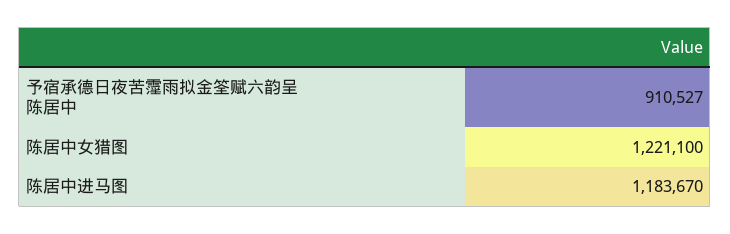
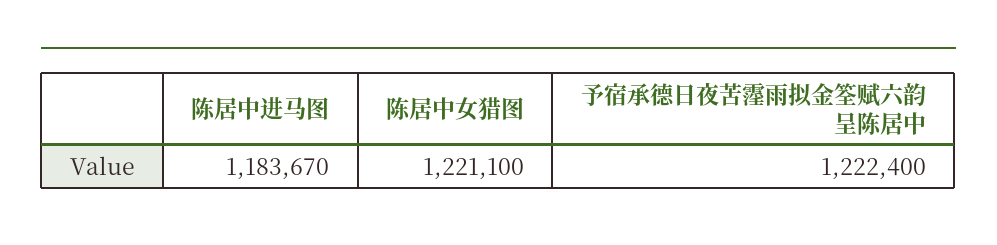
予宿承德日夜苦霪雨拟金筌赋六韵呈陈居中: 910527 -> 1222400

